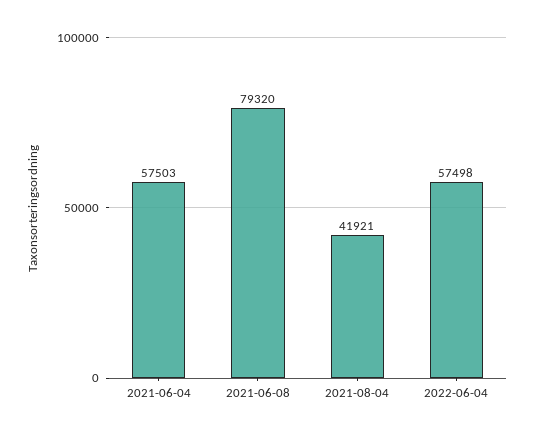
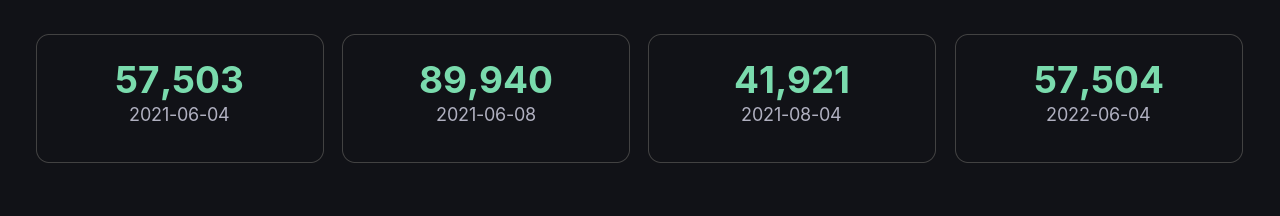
2021-06-08: 79320 -> 89940
2022-06-04: 57498 -> 57504

